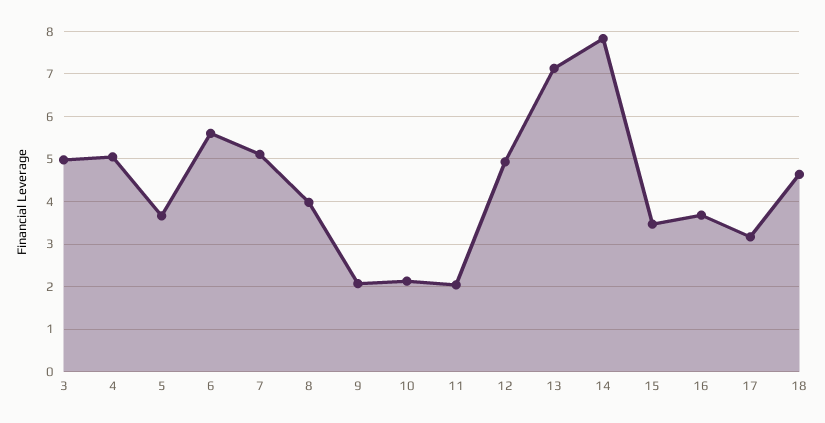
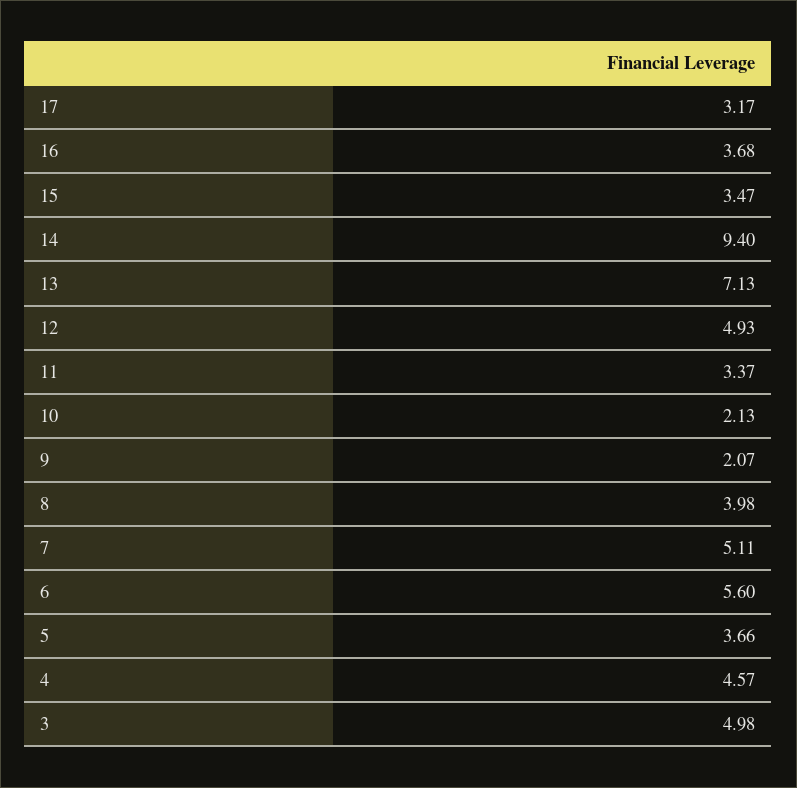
4: 5 -> 4.57
11: 2 -> 3.37
14: 7.8 -> 9.4
18: 4.6 -> none

